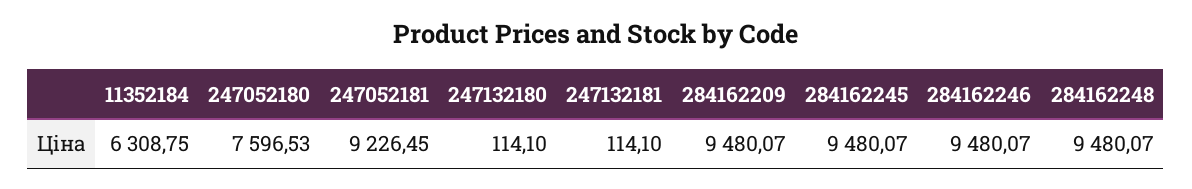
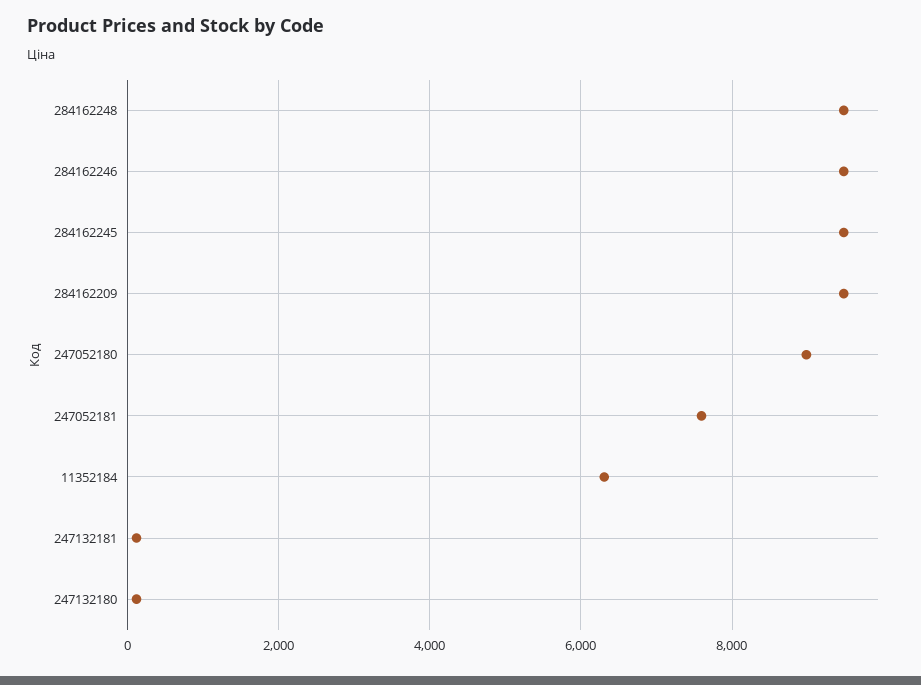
247052180: 7596.53 -> 9000
247052181: 9226.45 -> 7600

